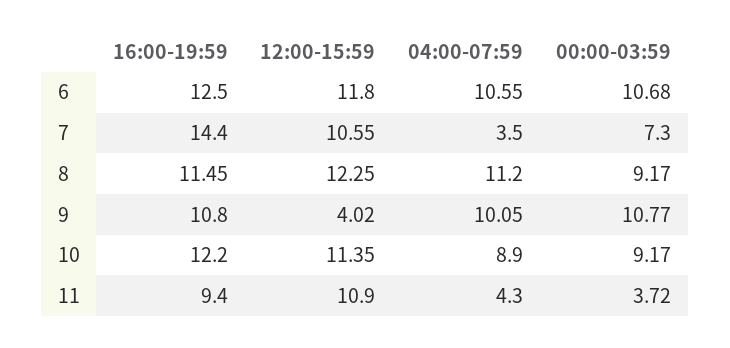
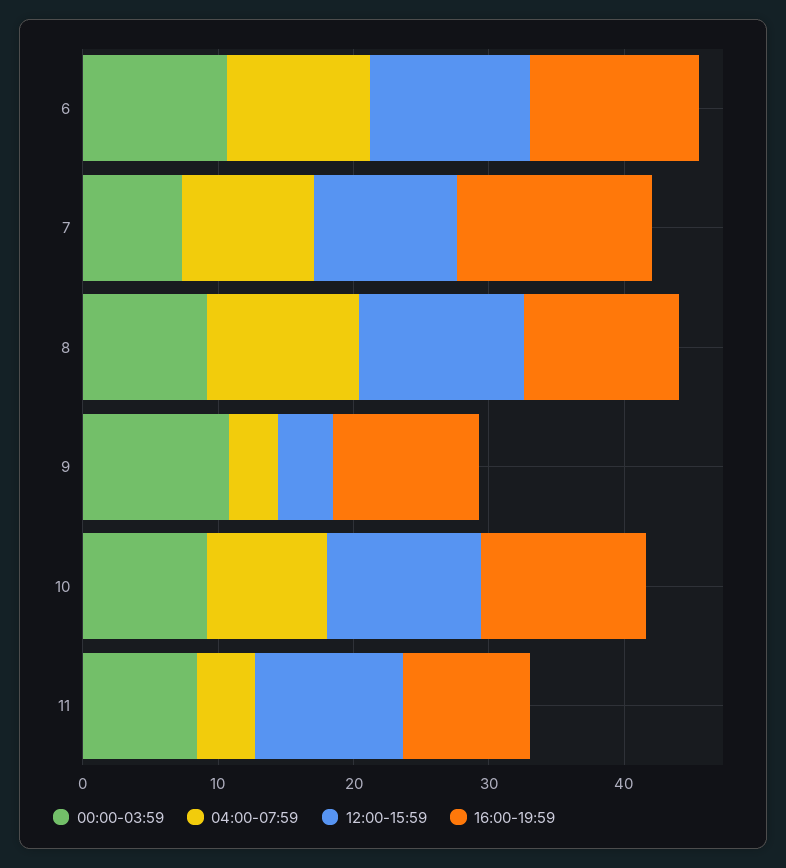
04:00-07:59, 7: 3.5 -> 10
04:00-07:59, 9: 10.05 -> 4
00:00-03:59, 11: 3.72 -> 8

